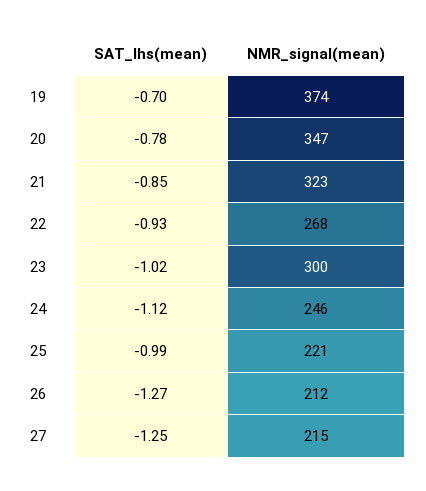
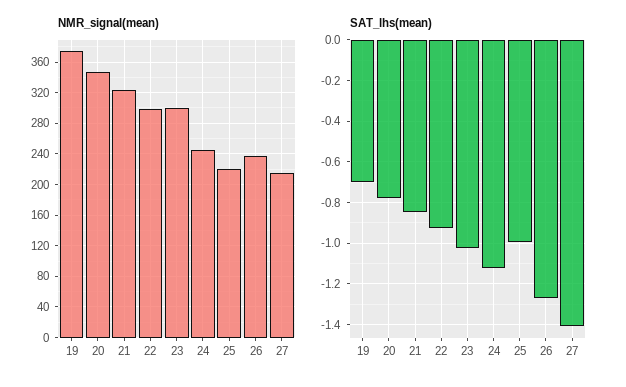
NMR_signal(mean), 22: 268 -> 300
NMR_signal(mean), 26: 212 -> 240
SAT_lhs(mean), 27: -1.25 -> -1.4

